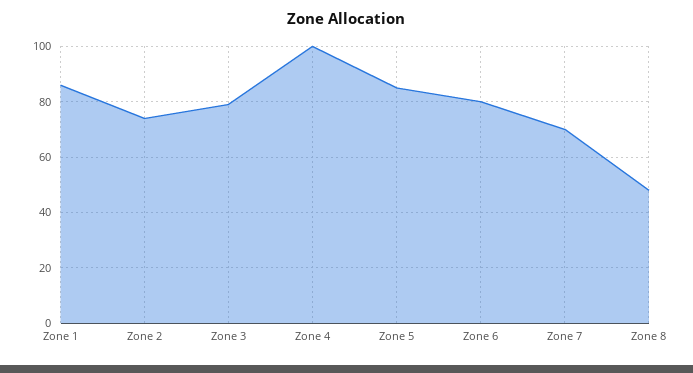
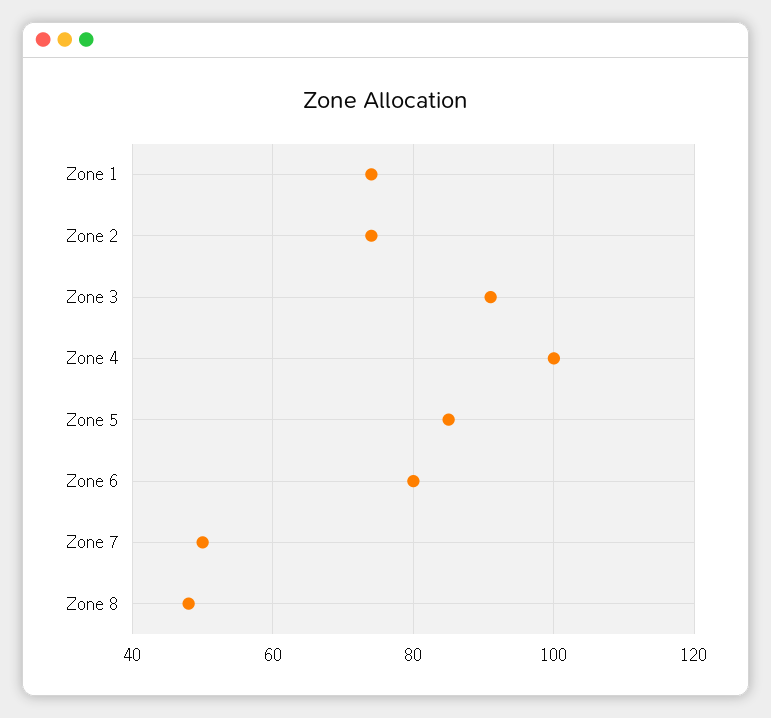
Zone 1: 85 -> 75
Zone 3: 80 -> 90
Zone 7: 70 -> 50

